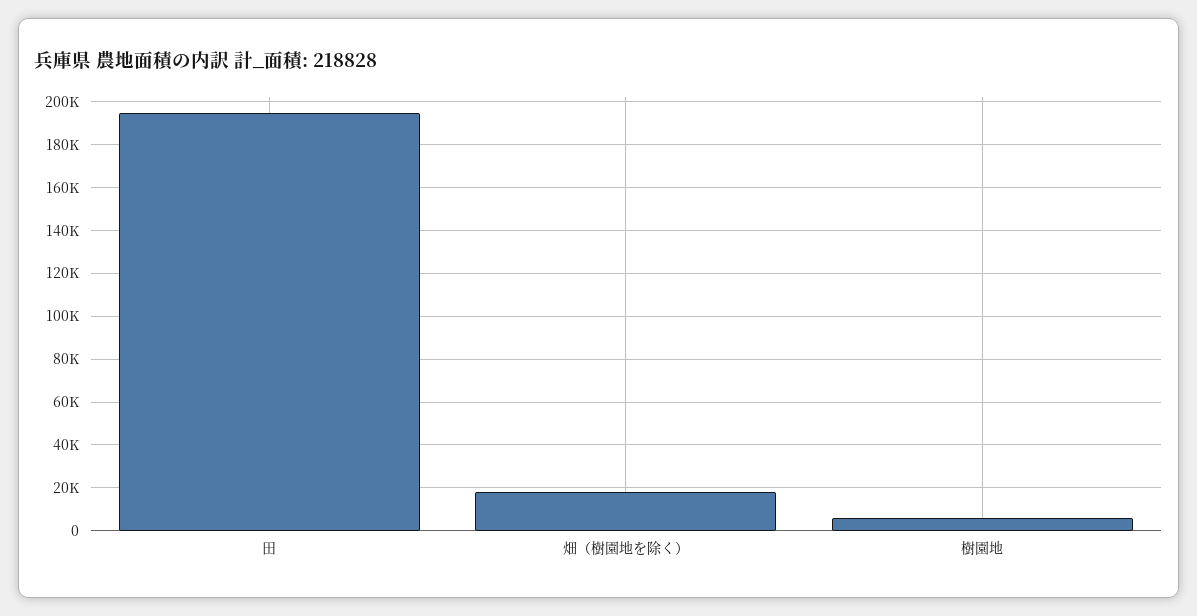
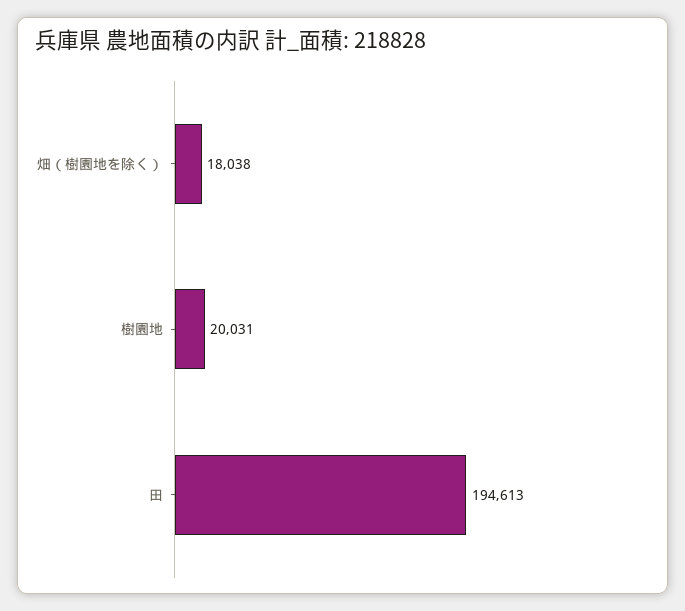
樹園地: 5000 -> 20031

